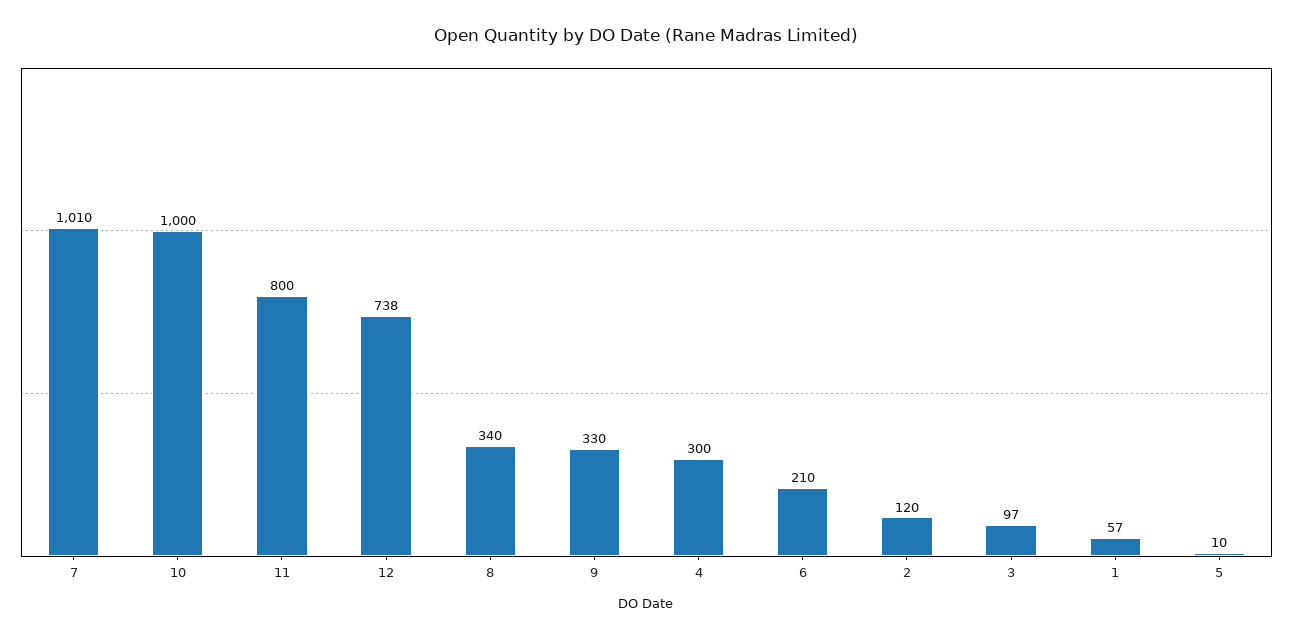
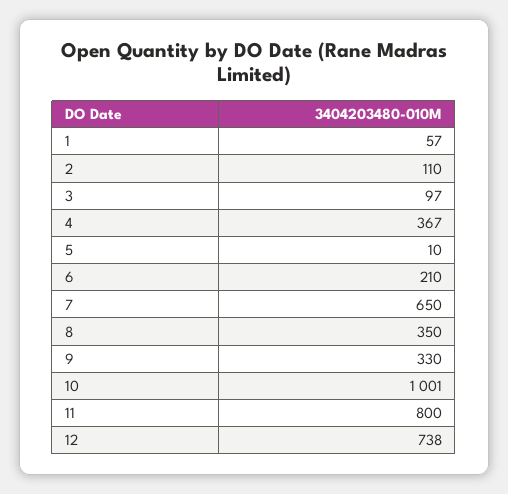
7: 1010 -> 650
10: 1000 -> 1001
8: 340 -> 350
4: 300 -> 367
2: 120 -> 110

